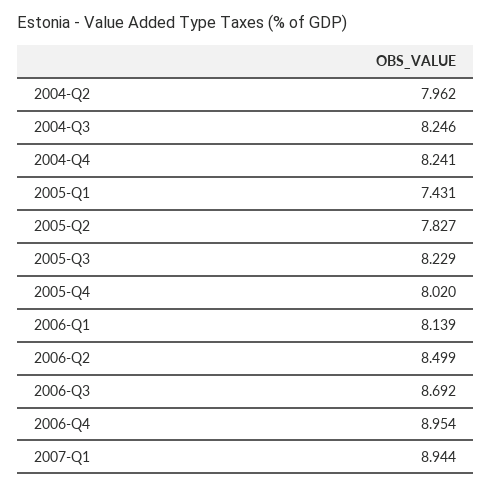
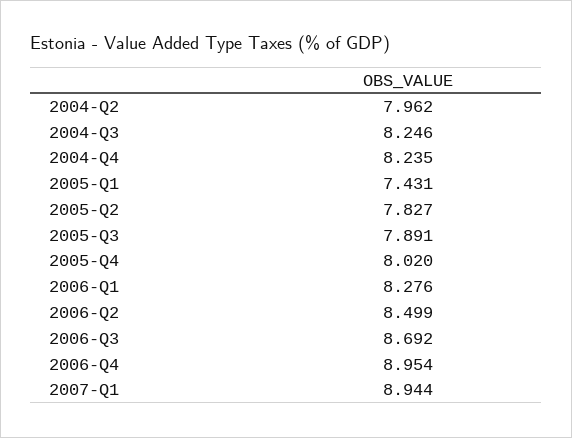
2004-Q4: 8.241 -> 8.235
2005-Q3: 8.229 -> 7.891
2006-Q1: 8.139 -> 8.276

